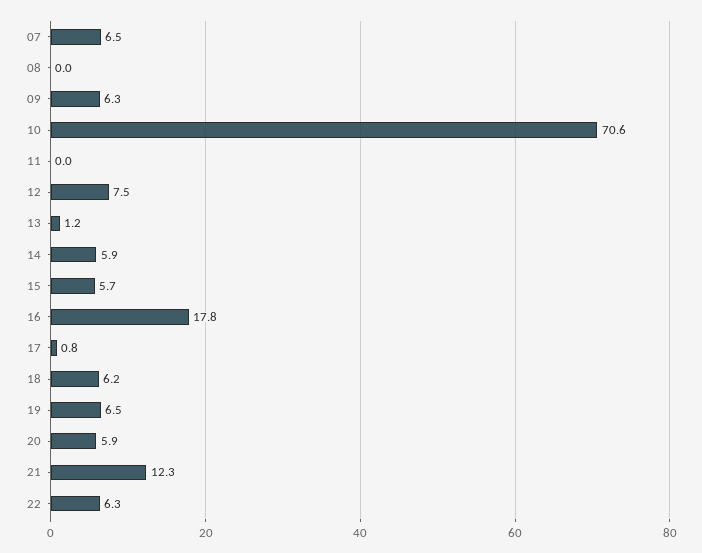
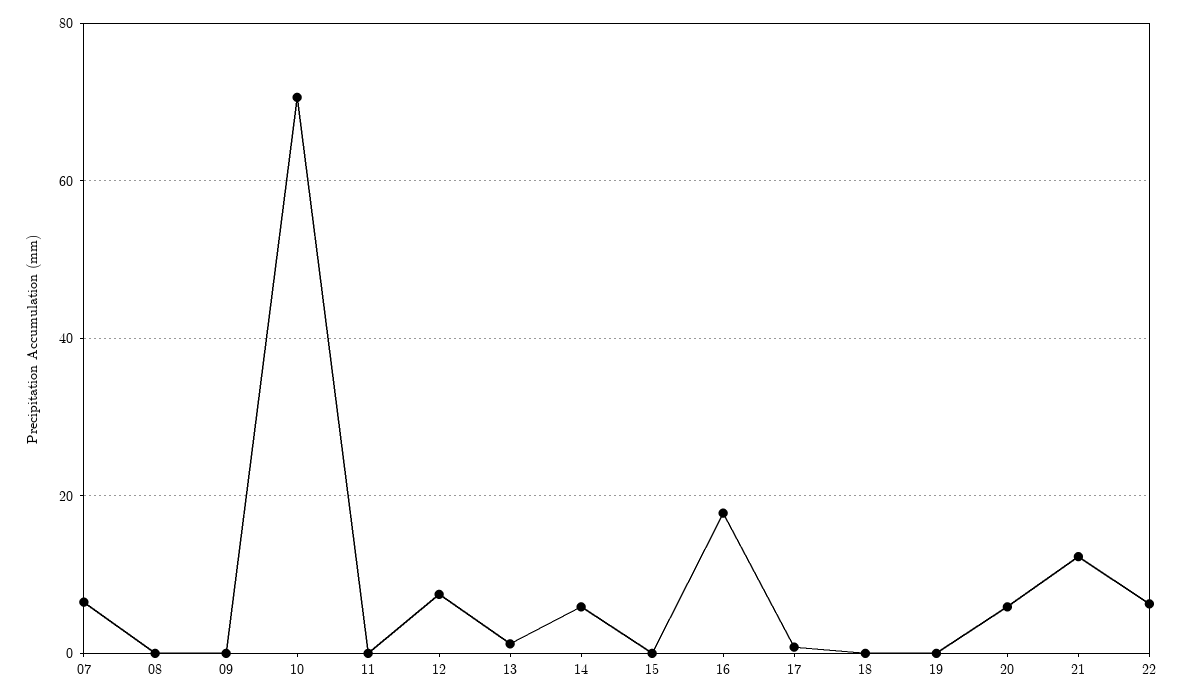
09: 6.3 -> 0
15: 5.7 -> 0
18: 6.2 -> 0
19: 6.5 -> 0

